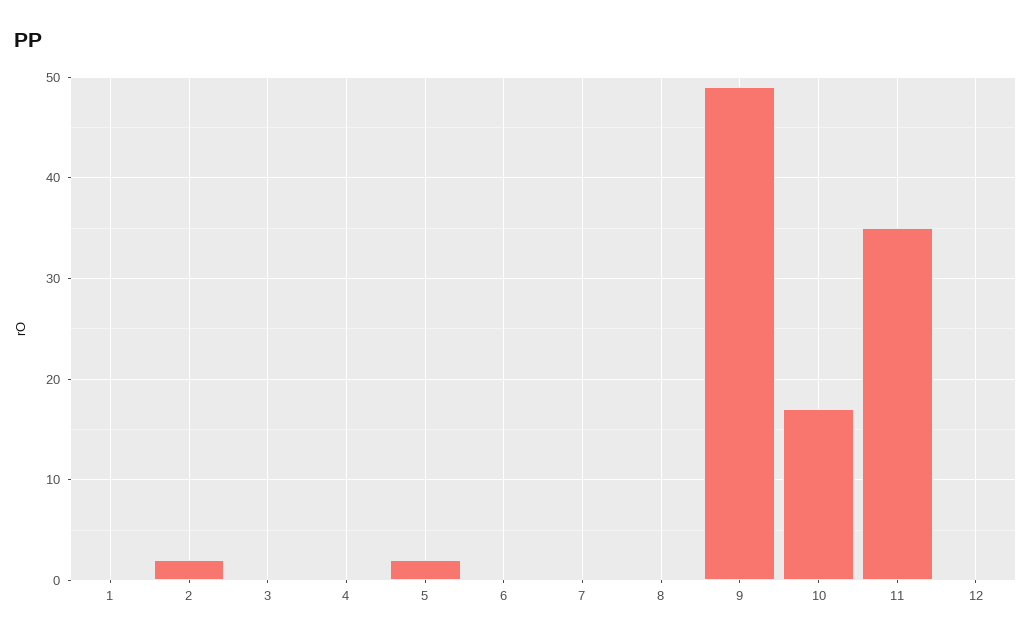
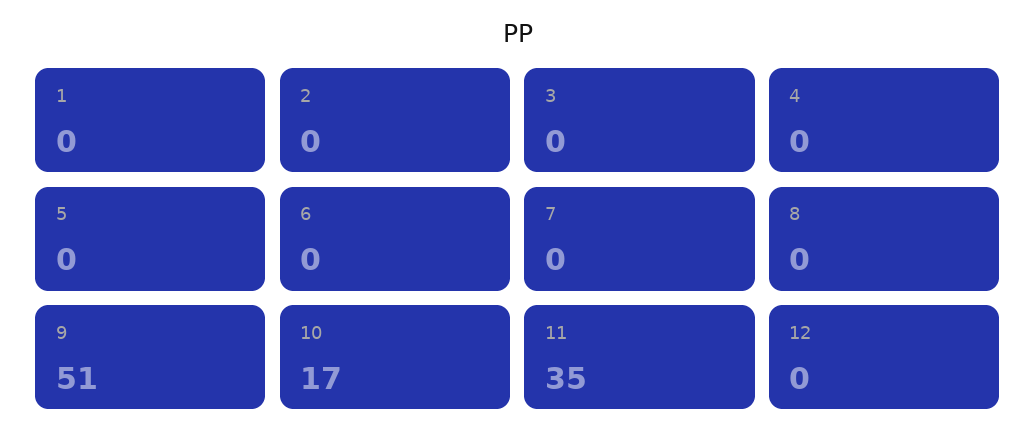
2: 2 -> 0
5: 2 -> 0
9: 49 -> 51

